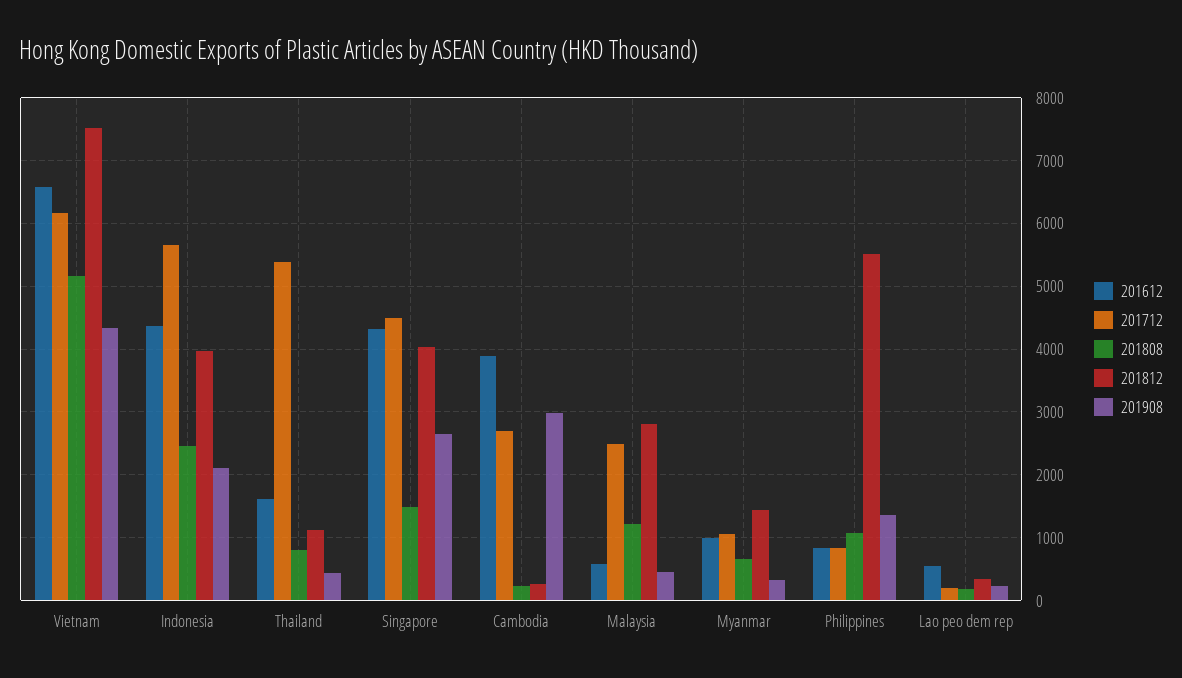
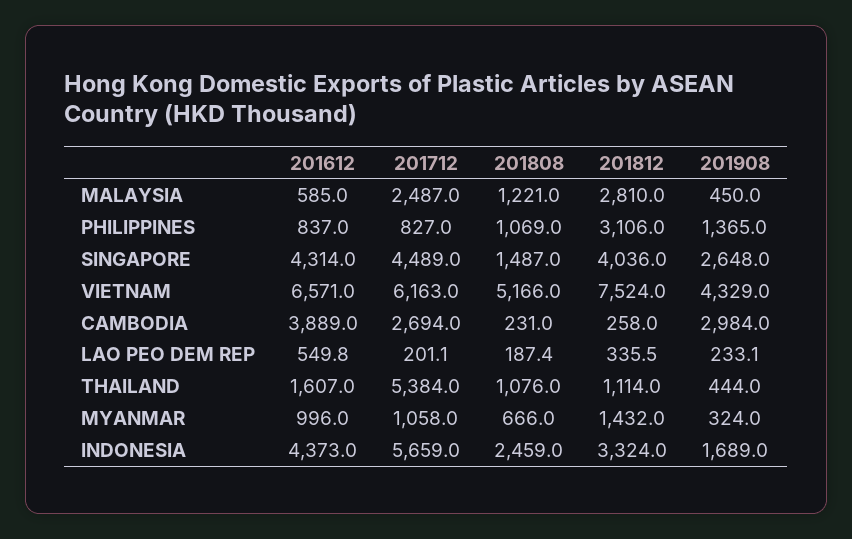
201812, Indonesia: 4000 -> 3324
201908, Indonesia: 2100 -> 1689
201808, Thailand: 800 -> 1076
201812, Philippines: 5500 -> 3106

